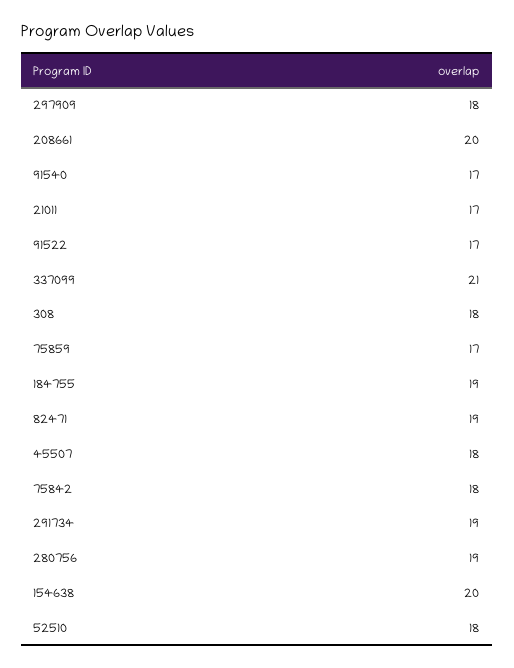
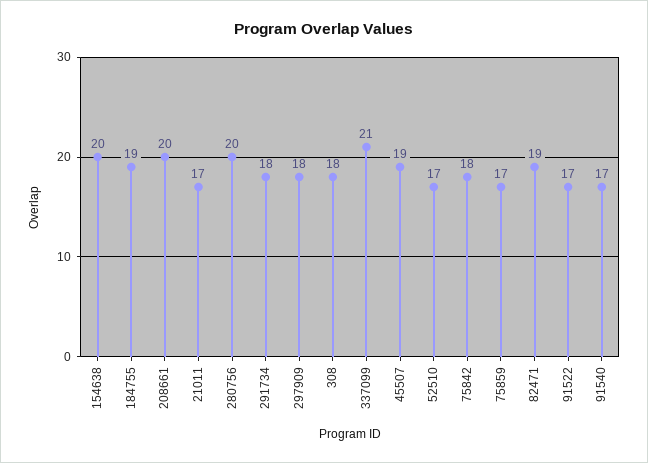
45507: 18 -> 19
291734: 19 -> 18
280756: 19 -> 20
52510: 18 -> 17

